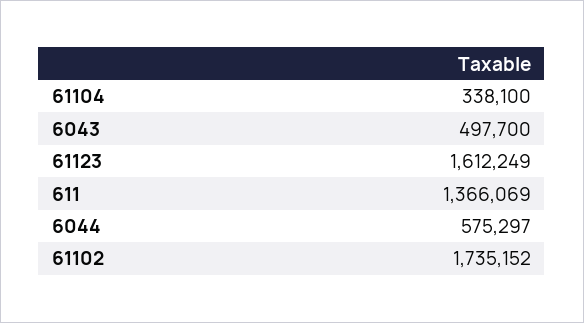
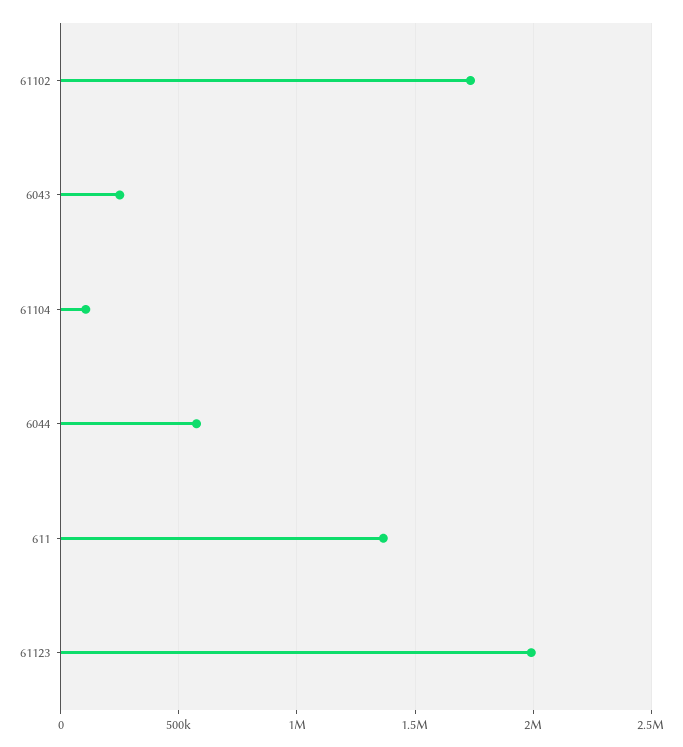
61104: 338100 -> 100000
6043: 497700 -> 250000
61123: 1612249 -> 2000000

